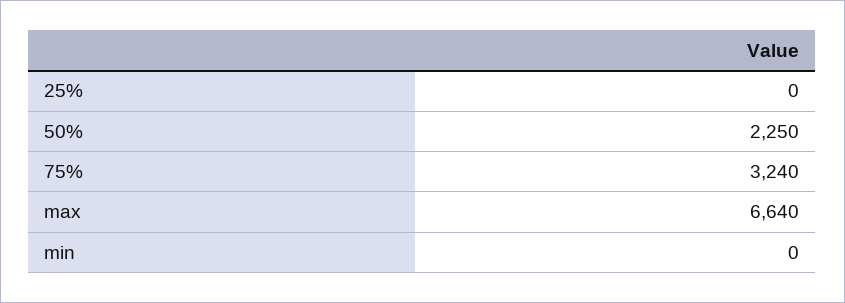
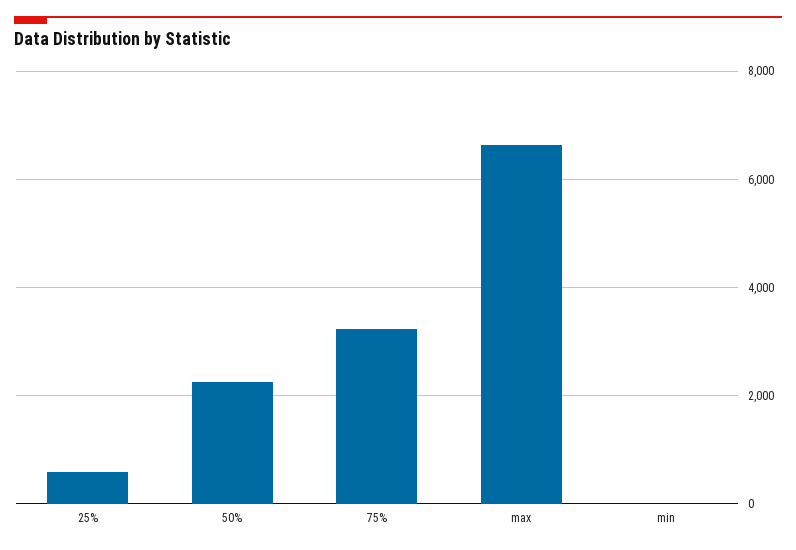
25%: 0 -> 600

